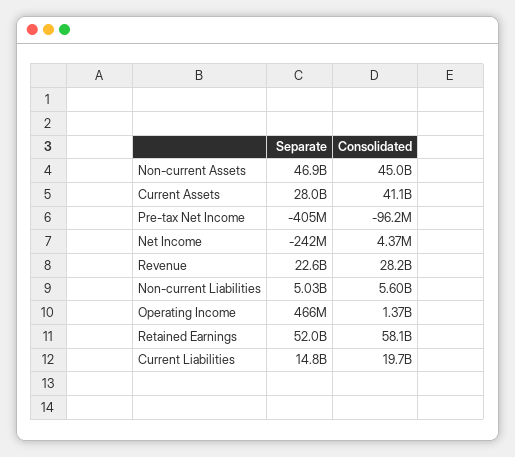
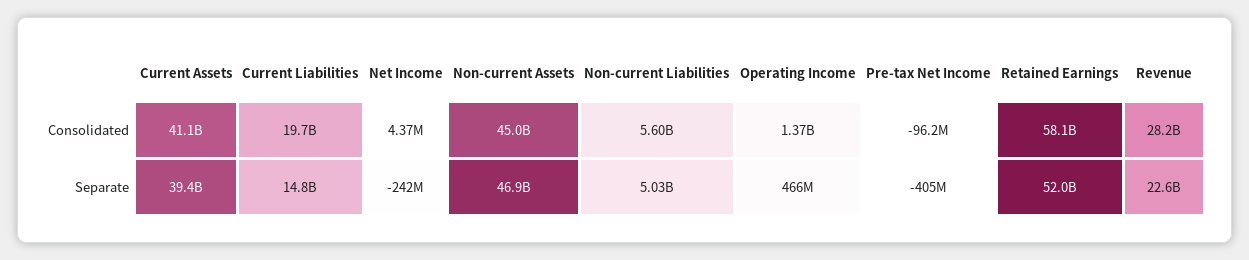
Separate, Current Assets: 28000000000 -> 39400000000

